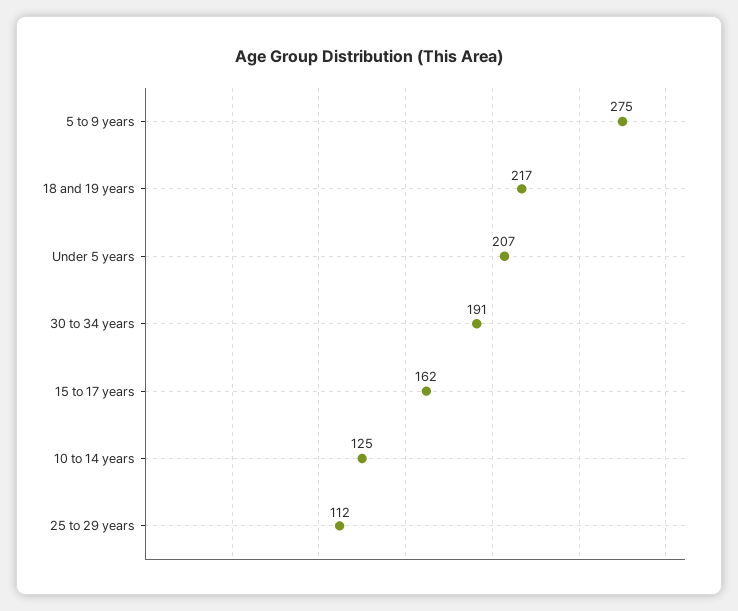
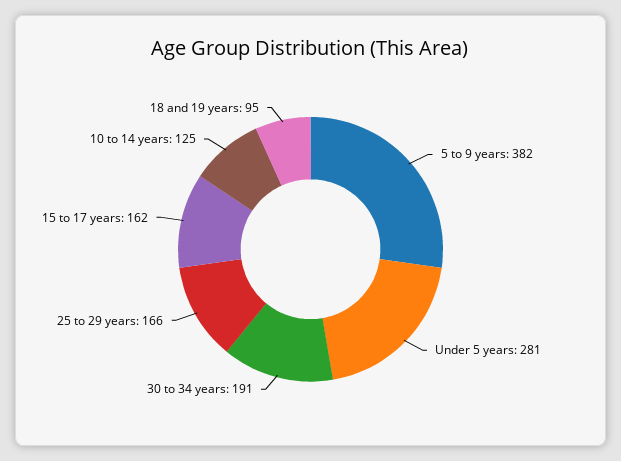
5 to 9 years: 275 -> 382
18 and 19 years: 217 -> 95
Under 5 years: 207 -> 281
25 to 29 years: 112 -> 166

